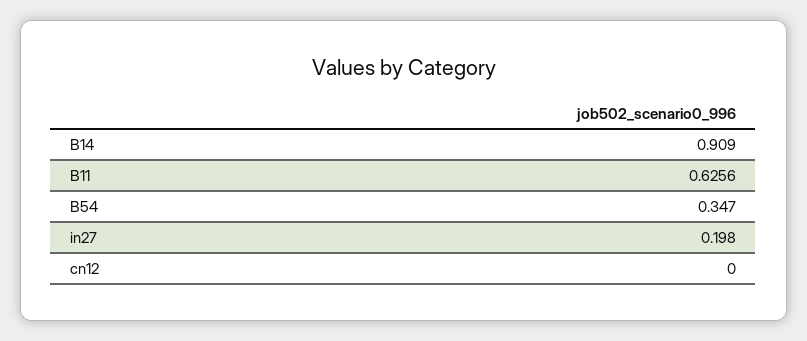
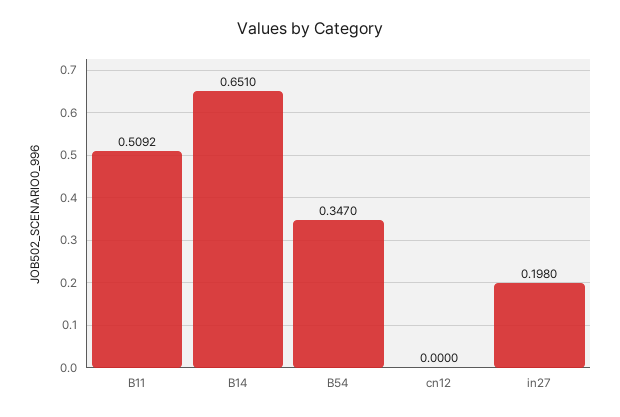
B14: 0.909 -> 0.651
B11: 0.6256 -> 0.5092

